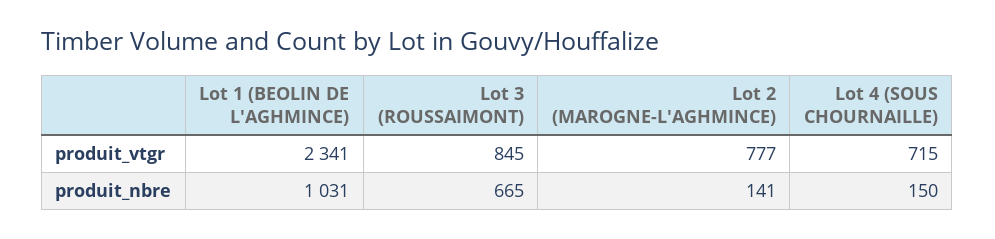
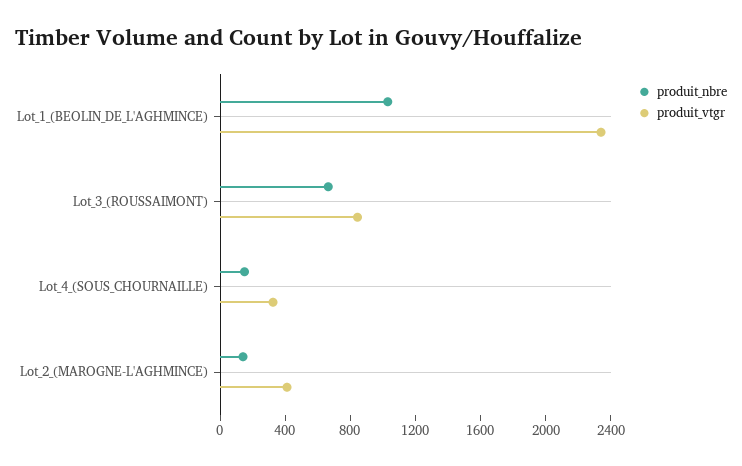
produit_vtgr, Lot 2 (MAROGNE-L'AGHMINCE): 777 -> 400
produit_vtgr, Lot 4 (SOUS CHOURNAILLE): 715 -> 300

